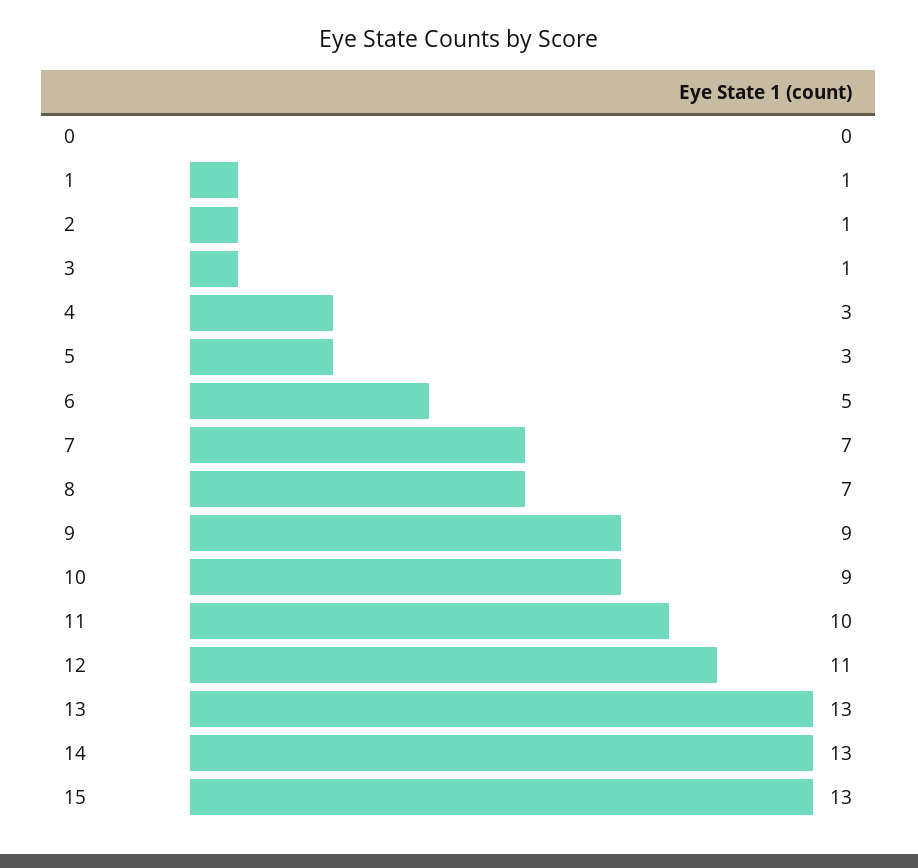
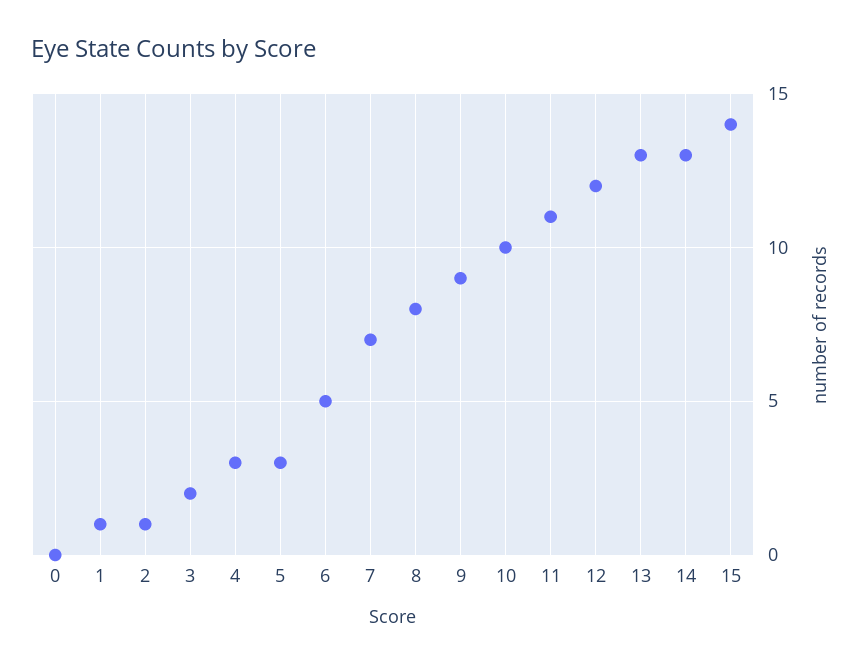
3: 1 -> 2
8: 7 -> 8
10: 9 -> 10
11: 10 -> 11
12: 11 -> 12
15: 13 -> 14

